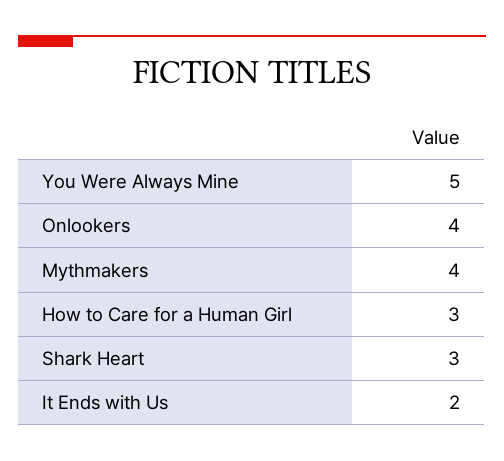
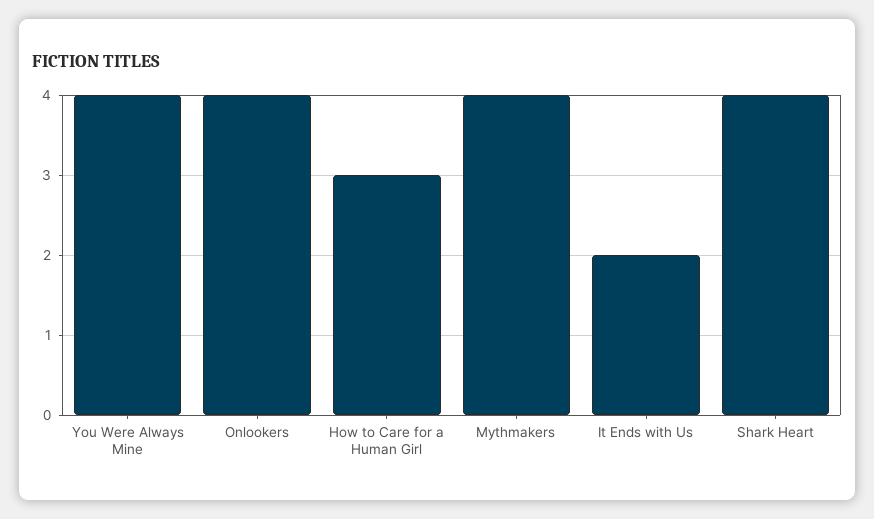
You Were Always Mine: 5 -> 4
Shark Heart: 3 -> 4

